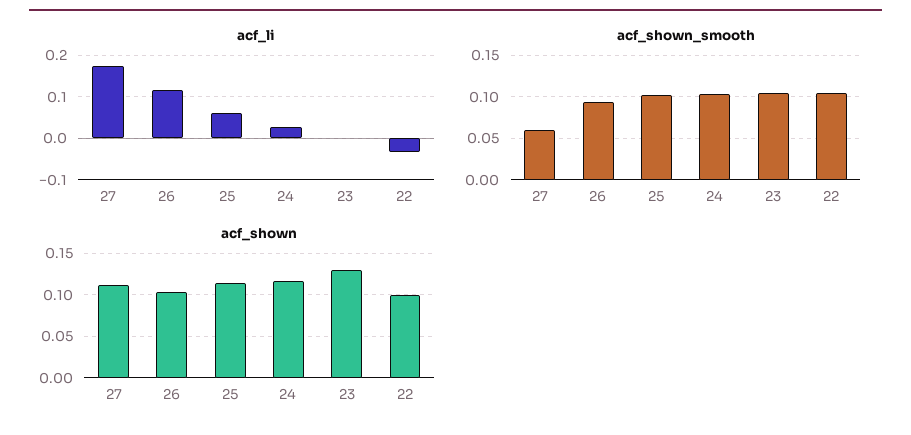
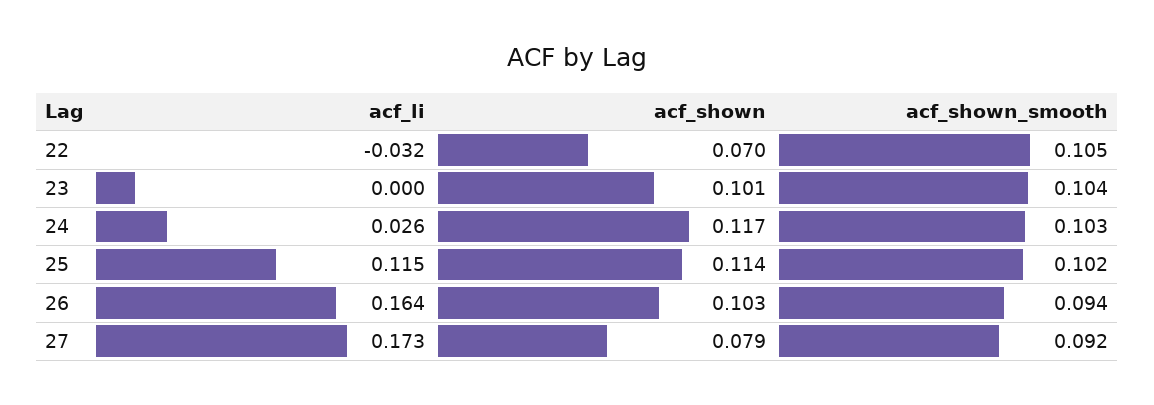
acf_li, 26: 0.12 -> 0.164
acf_li, 25: 0.06 -> 0.115
acf_shown_smooth, 27: 0.06 -> 0.092
acf_shown, 27: 0.11 -> 0.079
acf_shown, 23: 0.13 -> 0.101
acf_shown, 22: 0.1 -> 0.07

